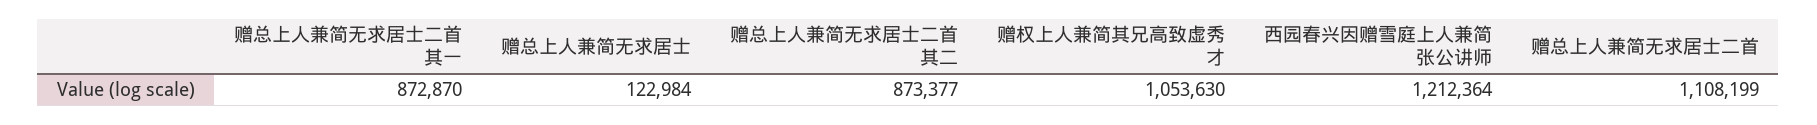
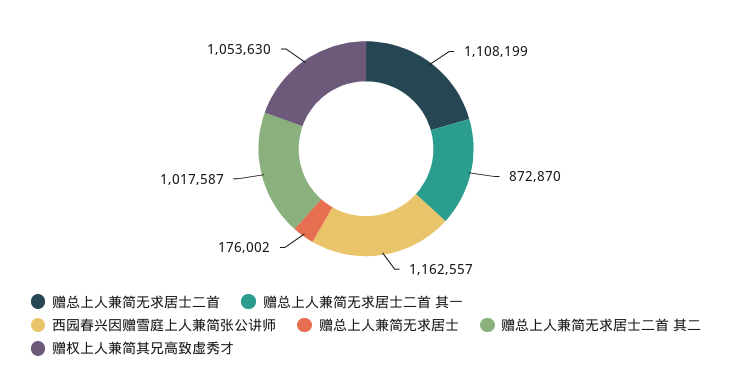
赠总上人兼简无求居士: 122984 -> 176002
赠总上人兼简无求居士二首 其二: 873377 -> 1017587
西园春兴因赠雪庭上人兼简张公讲师: 1212364 -> 1162557

